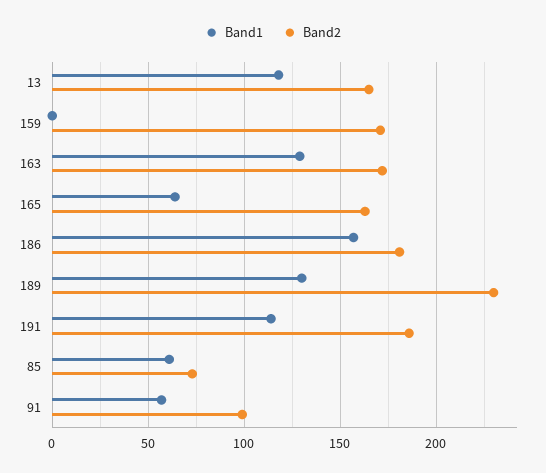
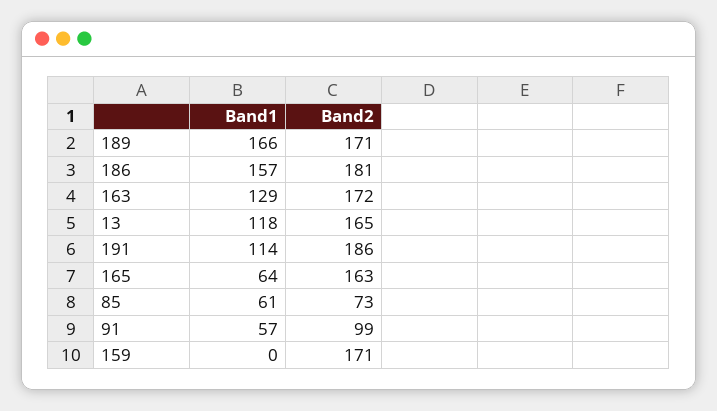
Band1, 189: 130 -> 166
Band2, 189: 230 -> 171

